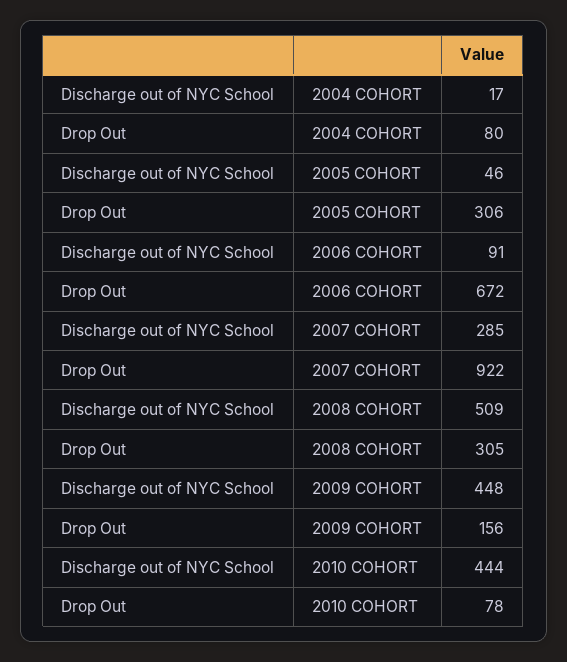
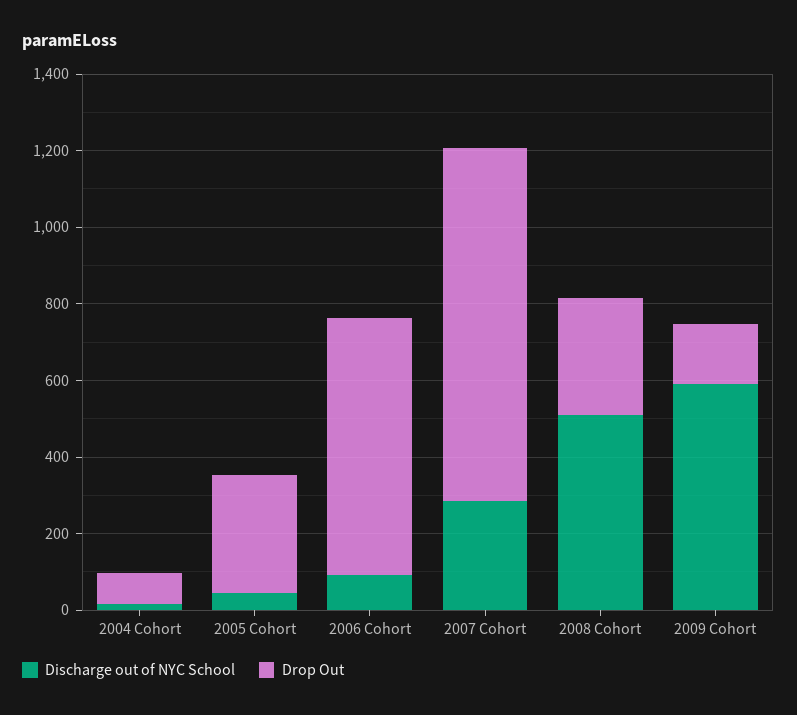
Discharge out of NYC School, 2009 COHORT: 448 -> 600
Discharge out of NYC School, 2010 COHORT: 444 -> none
Drop Out, 2010 COHORT: 78 -> none

